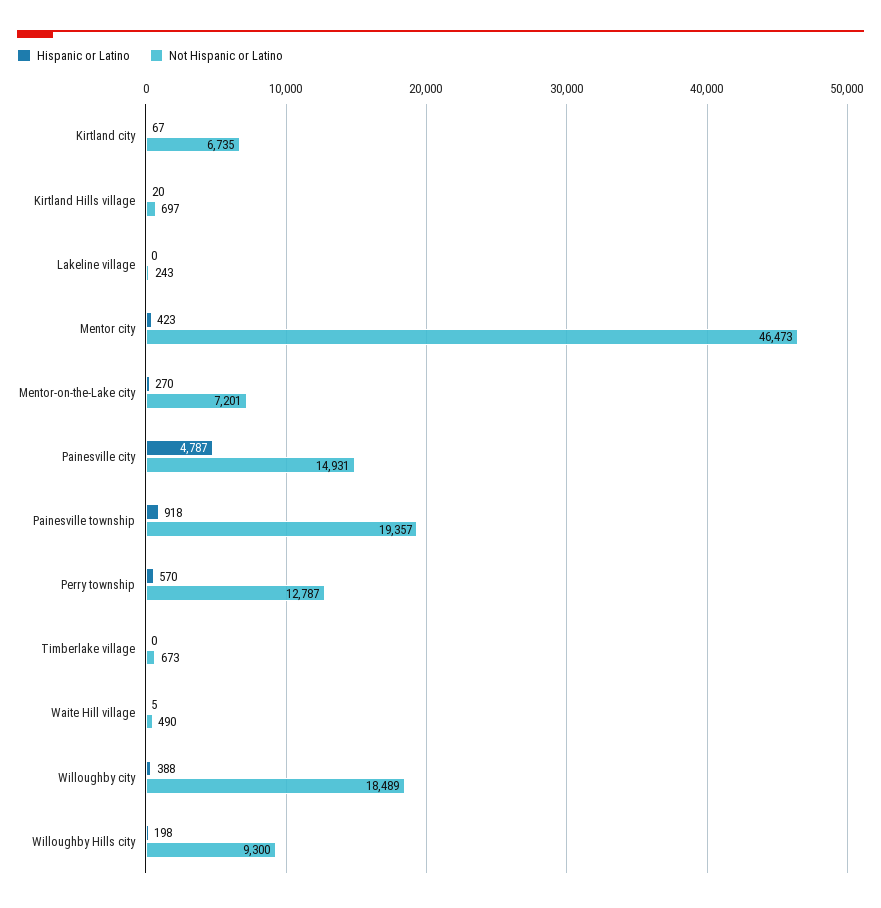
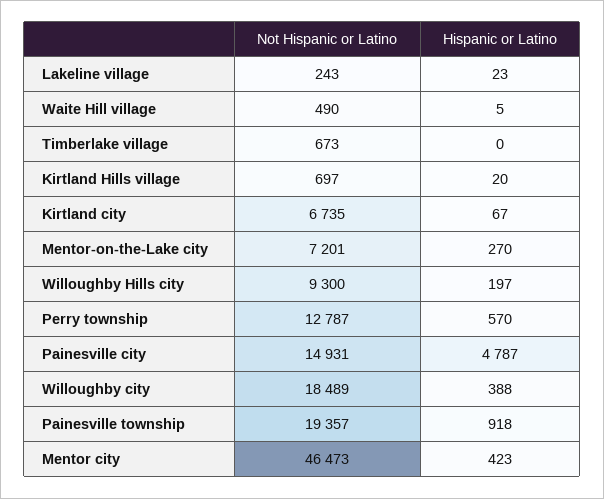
Hispanic or Latino, Lakeline village: 0 -> 23
Hispanic or Latino, Willoughby Hills city: 198 -> 197

